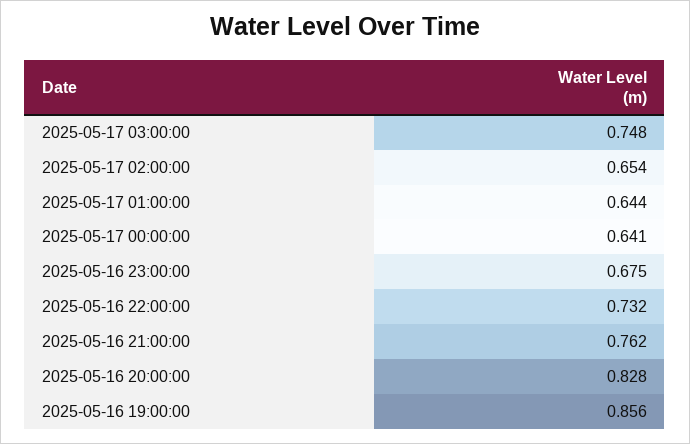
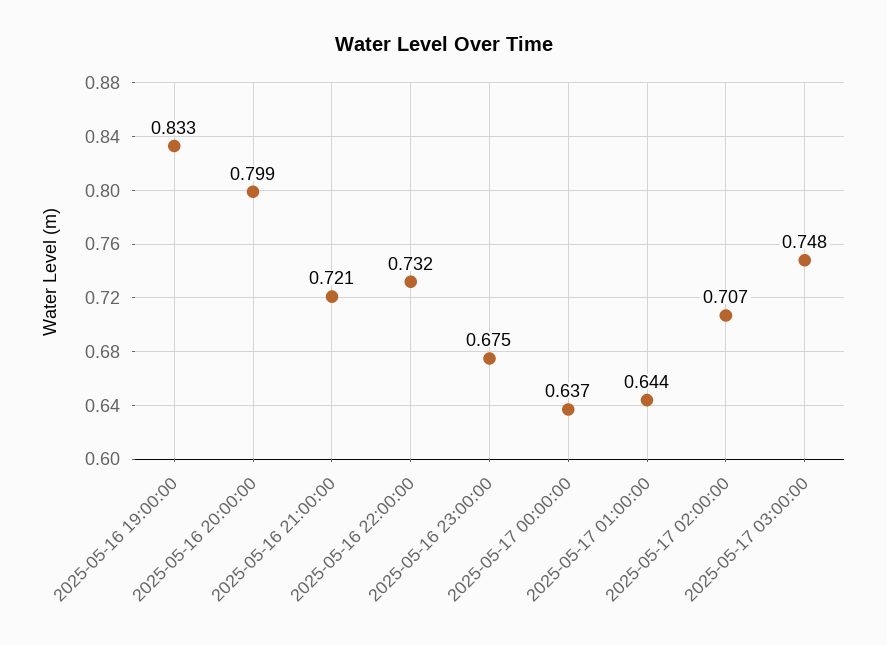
2025-05-17 02:00:00: 0.654 -> 0.707
2025-05-17 00:00:00: 0.641 -> 0.637
2025-05-16 21:00:00: 0.762 -> 0.721
2025-05-16 20:00:00: 0.828 -> 0.799
2025-05-16 19:00:00: 0.856 -> 0.833

